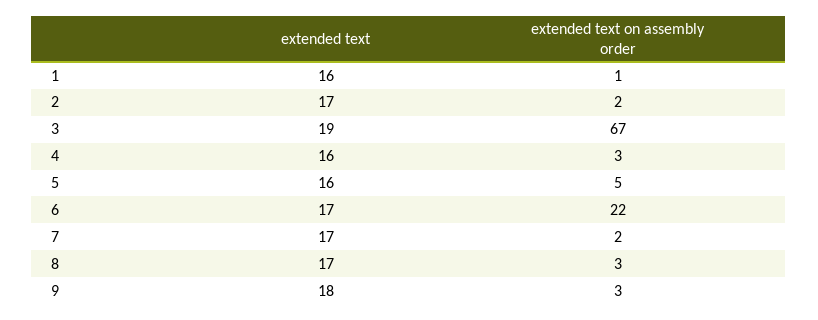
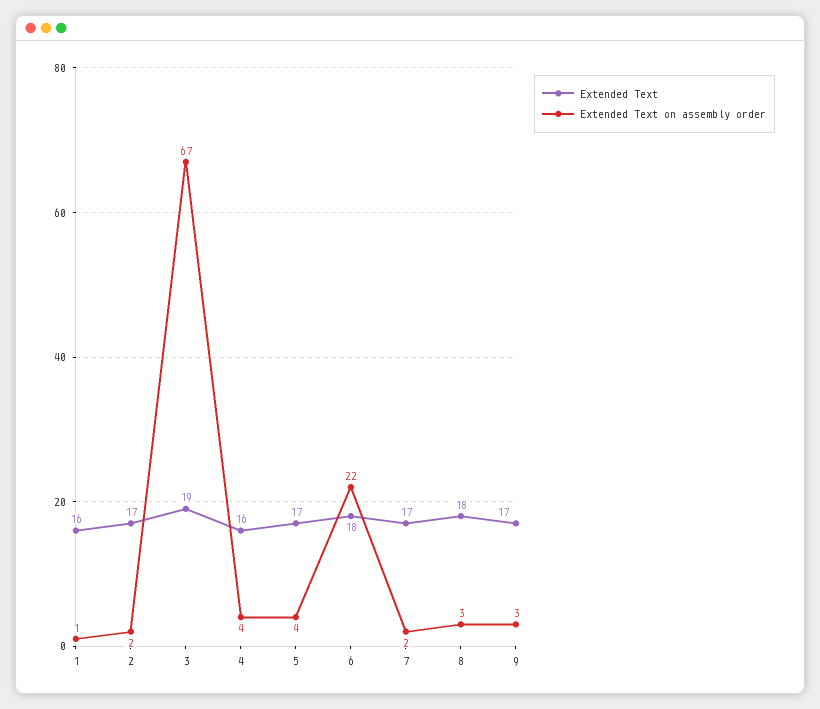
extended text on assembly order, 4: 3 -> 4
extended text, 5: 16 -> 17
extended text on assembly order, 5: 5 -> 4
extended text, 6: 17 -> 18
extended text, 8: 17 -> 18
extended text, 9: 18 -> 17

